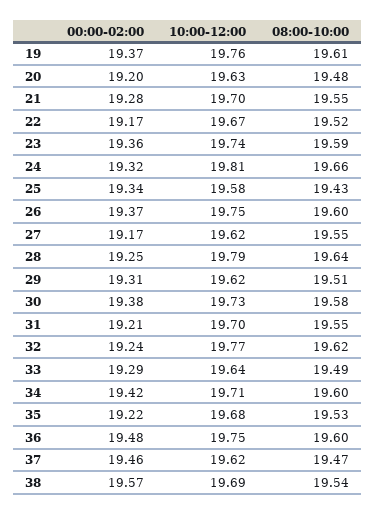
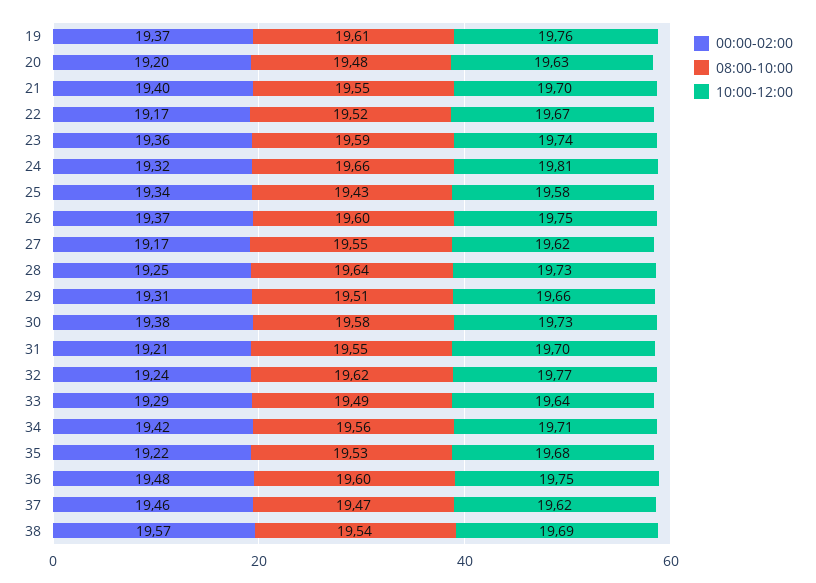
00:00-02:00, 21: 19.28 -> 19.4
10:00-12:00, 28: 19.79 -> 19.73
10:00-12:00, 29: 19.62 -> 19.66
08:00-10:00, 34: 19.6 -> 19.56

